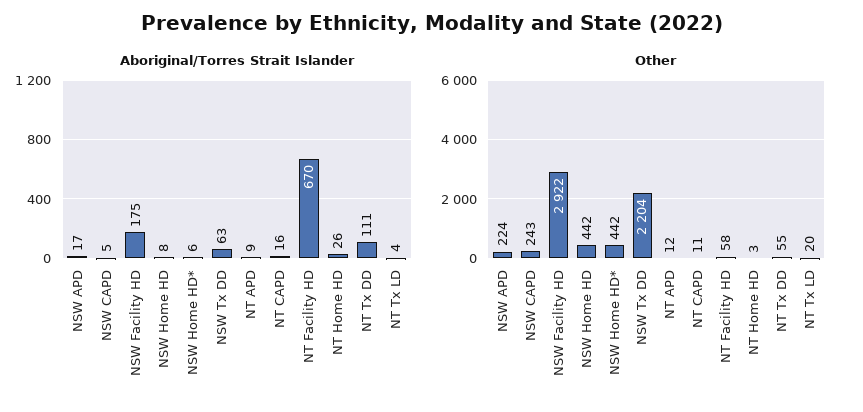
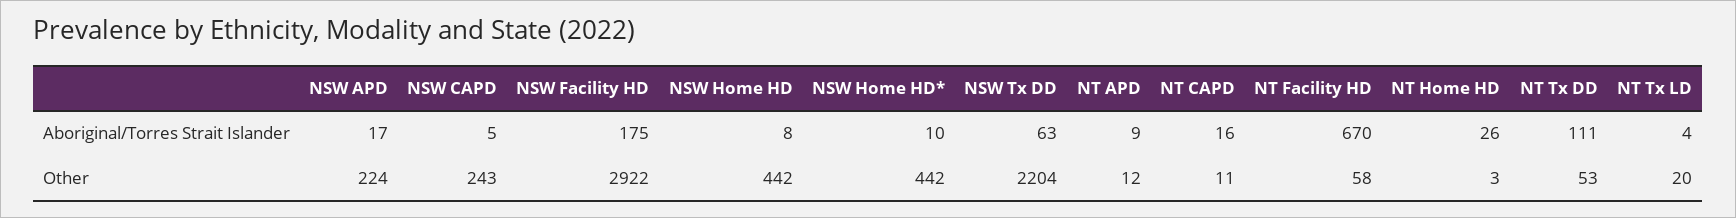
Aboriginal/Torres Strait Islander, NSW Home HD*: 6 -> 10
Other, NT Tx DD: 55 -> 53

